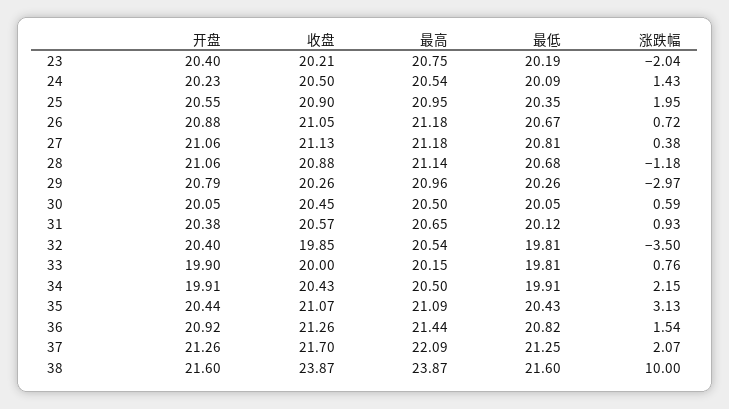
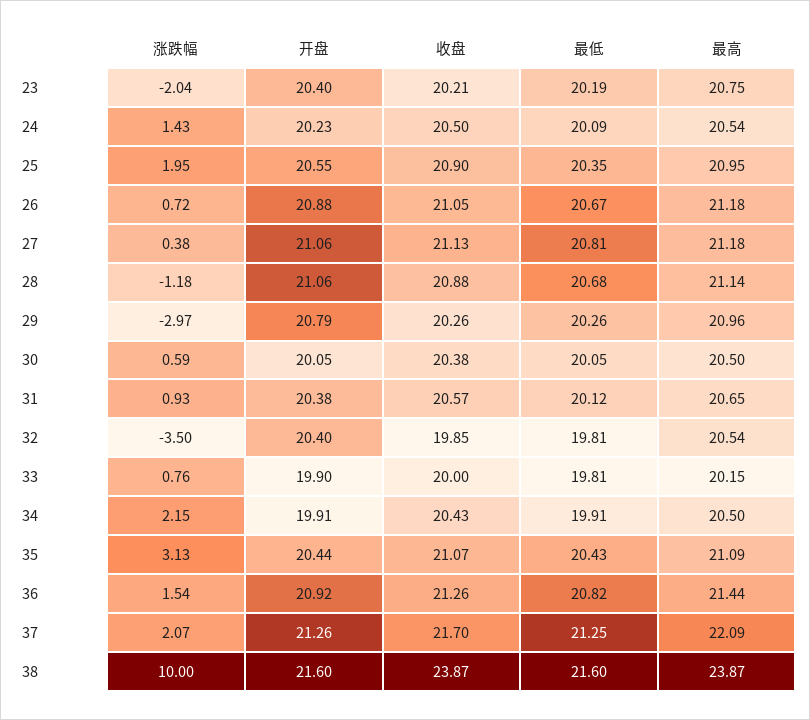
收盘, 30: 20.45 -> 20.38

